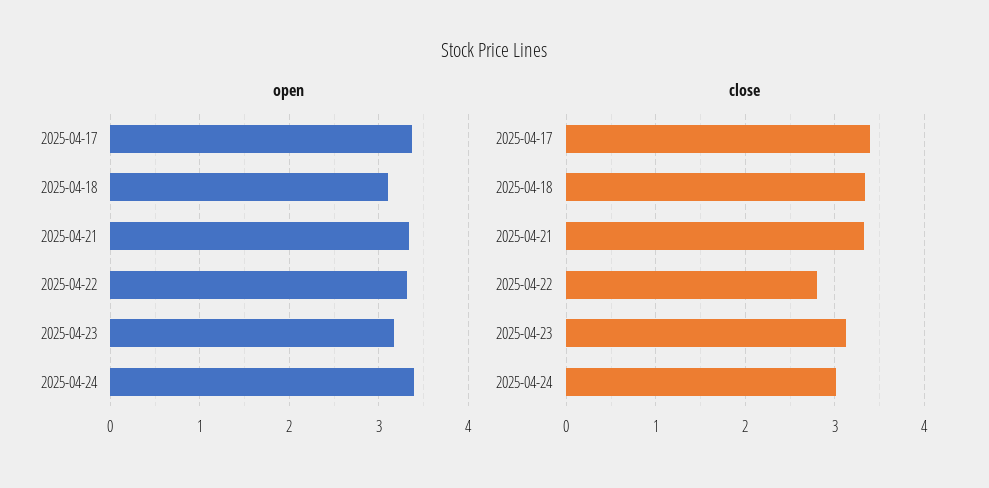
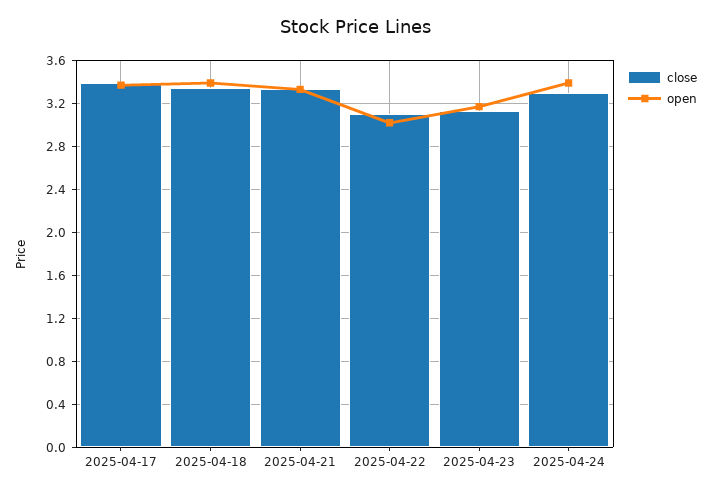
open, 2025-04-18: 3.1 -> 3.4
open, 2025-04-22: 3.3 -> 3
close, 2025-04-22: 2.8 -> 3.1
close, 2025-04-24: 3 -> 3.3

